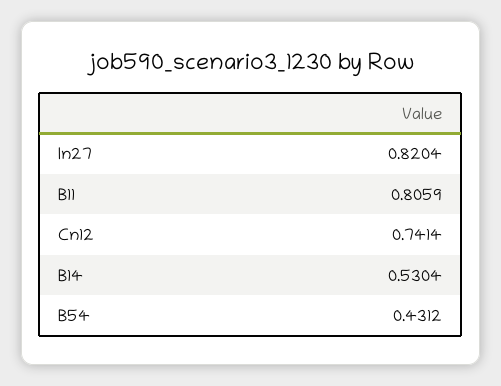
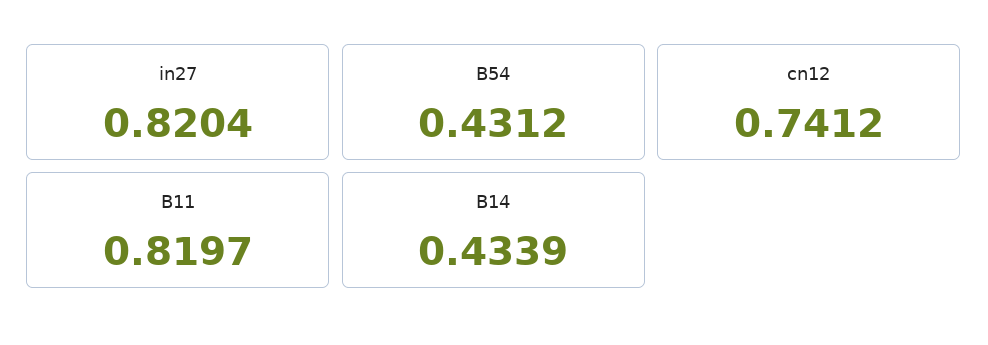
B11: 0.8059 -> 0.8197
Cn12: 0.7414 -> 0.7412
B14: 0.5304 -> 0.4339

